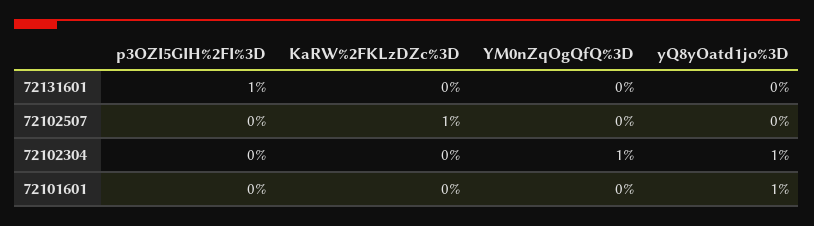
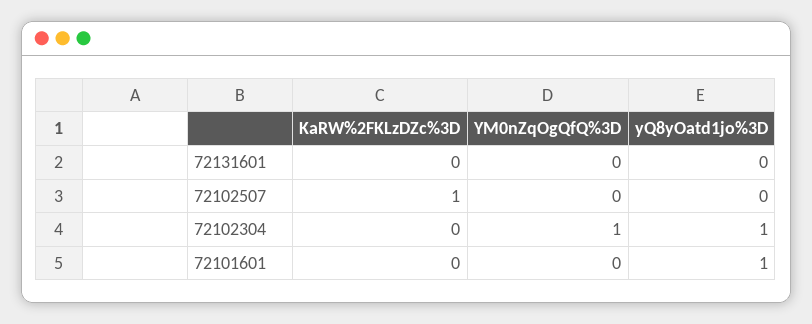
p3OZI5GIH%2FI%3D, 72131601: 1 -> none
p3OZI5GIH%2FI%3D, 72102507: 0 -> none
p3OZI5GIH%2FI%3D, 72102304: 0 -> none
p3OZI5GIH%2FI%3D, 72101601: 0 -> none

